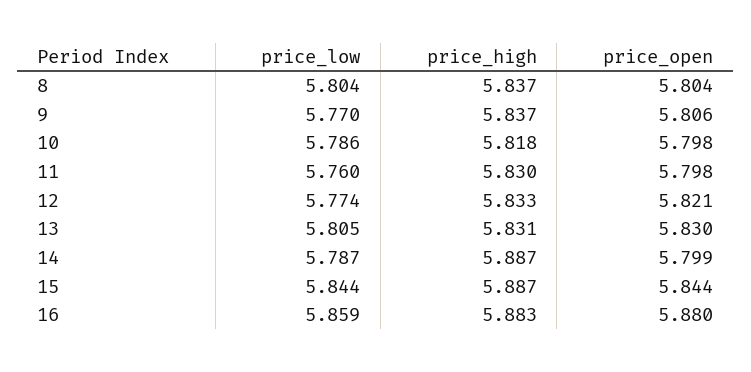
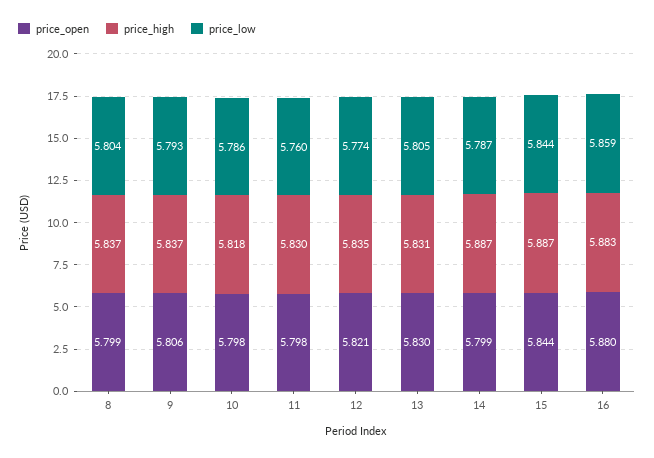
price_open, 8: 5.804 -> 5.799
price_low, 9: 5.77 -> 5.793
price_high, 12: 5.833 -> 5.835

